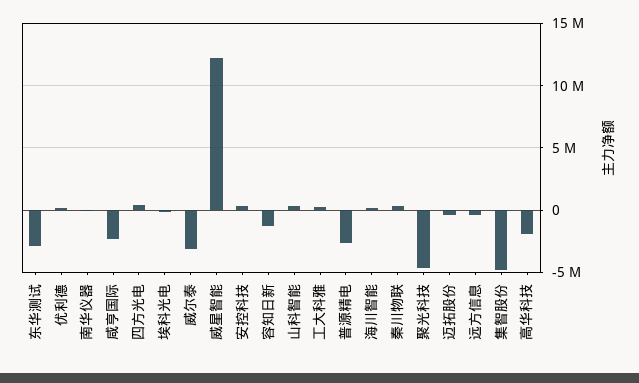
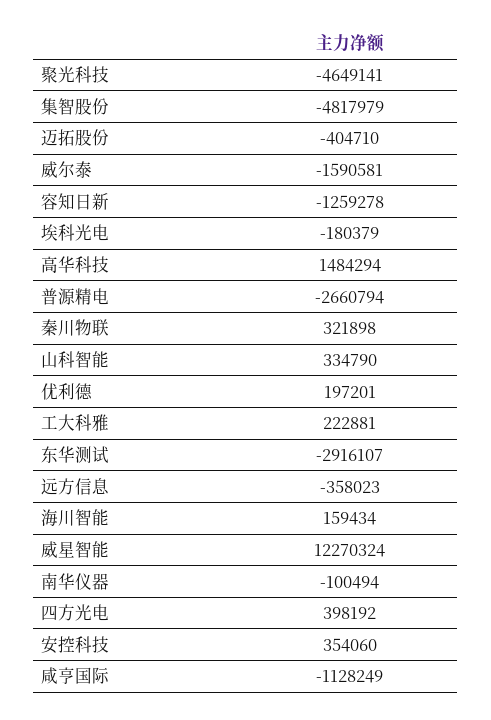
咸亨国际: -2500000 -> -1128249
威尔泰: -3000000 -> -1590581
高华科技: -2000000 -> 1484294

